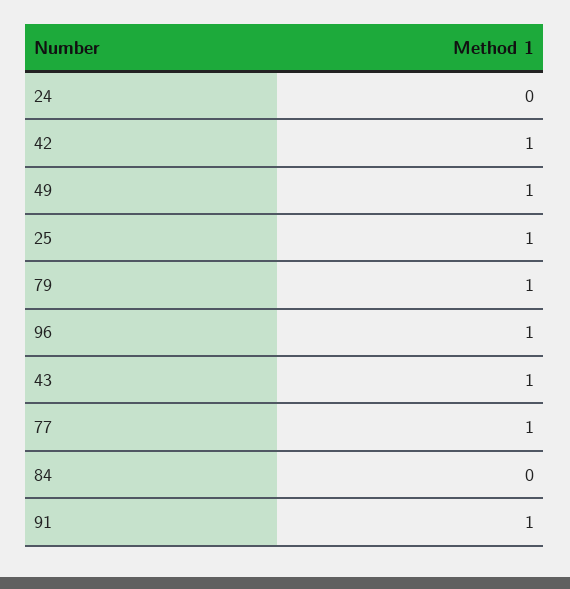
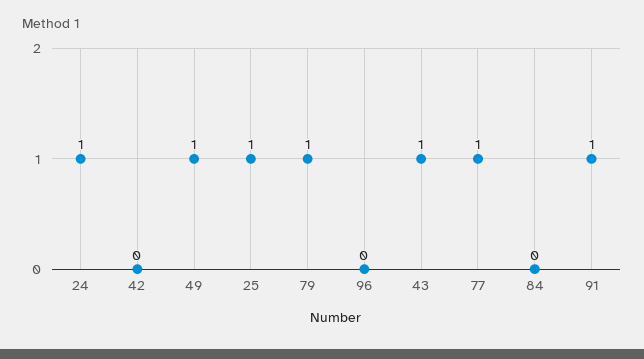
24: 0 -> 1
42: 1 -> 0
96: 1 -> 0

